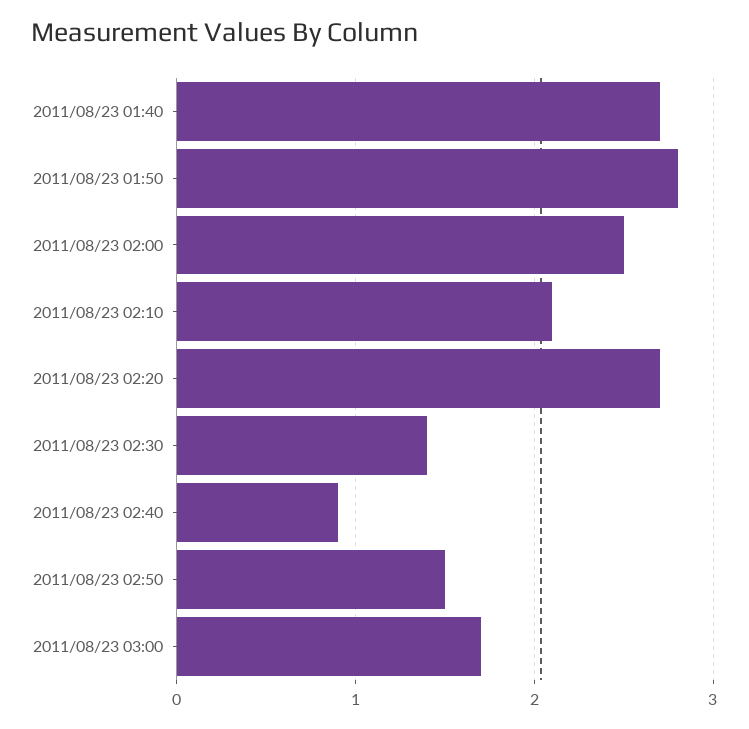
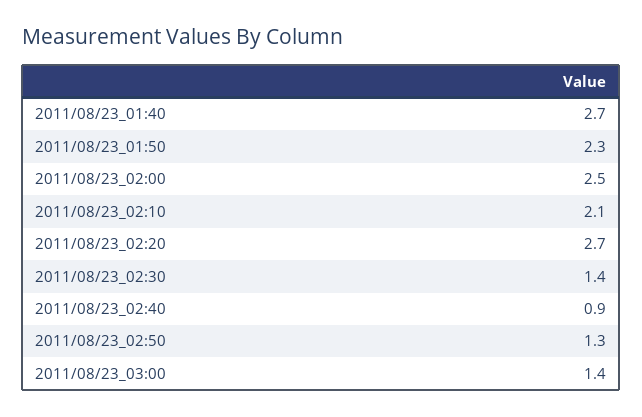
2011/08/23 01:50: 2.8 -> 2.3
2011/08/23 02:50: 1.5 -> 1.3
2011/08/23 03:00: 1.7 -> 1.4

